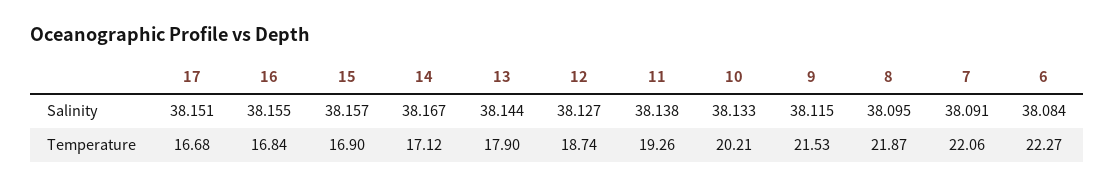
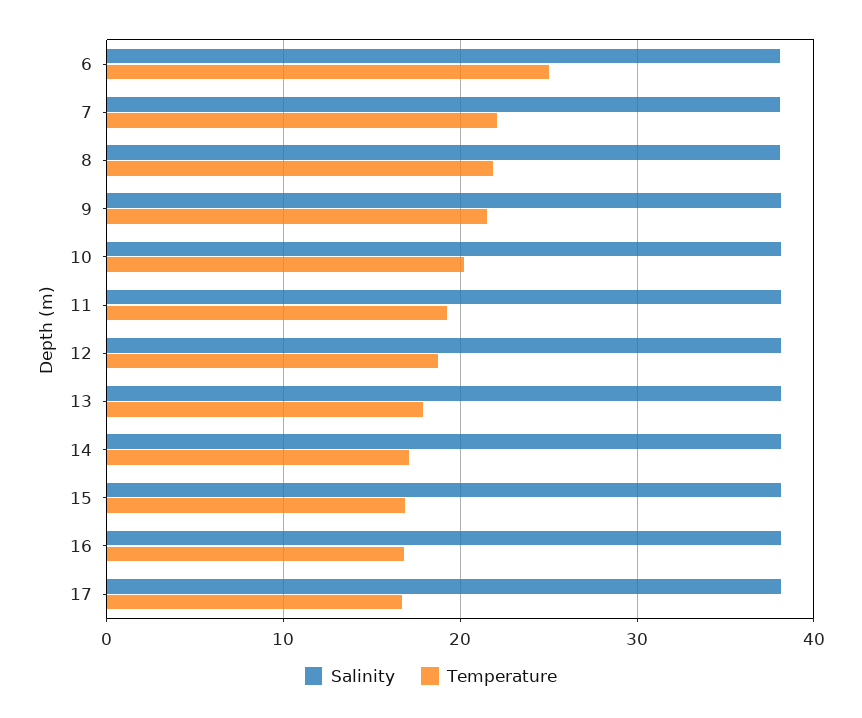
Temperature, 6: 22.27 -> 25

